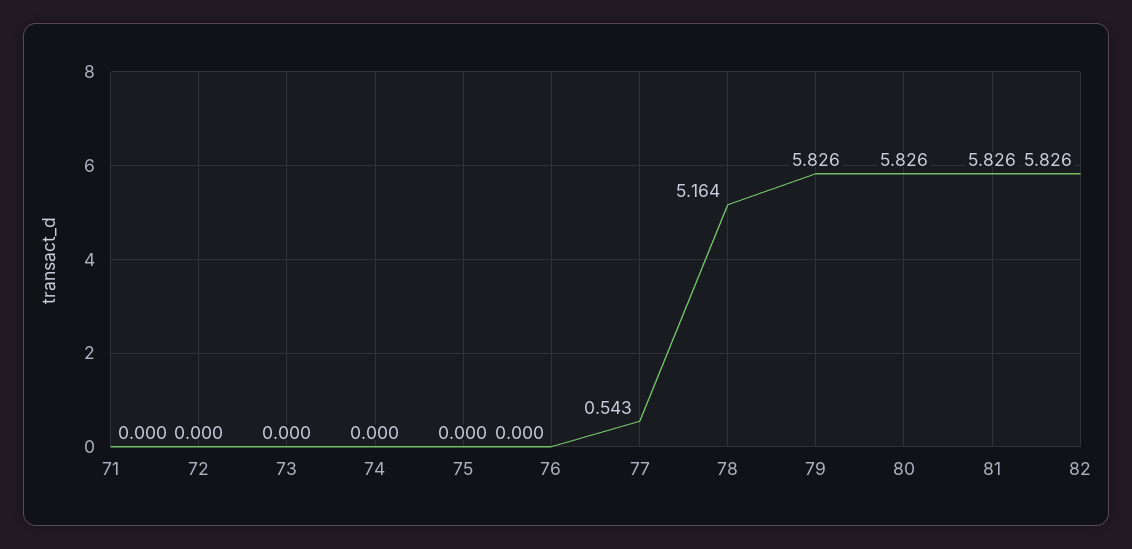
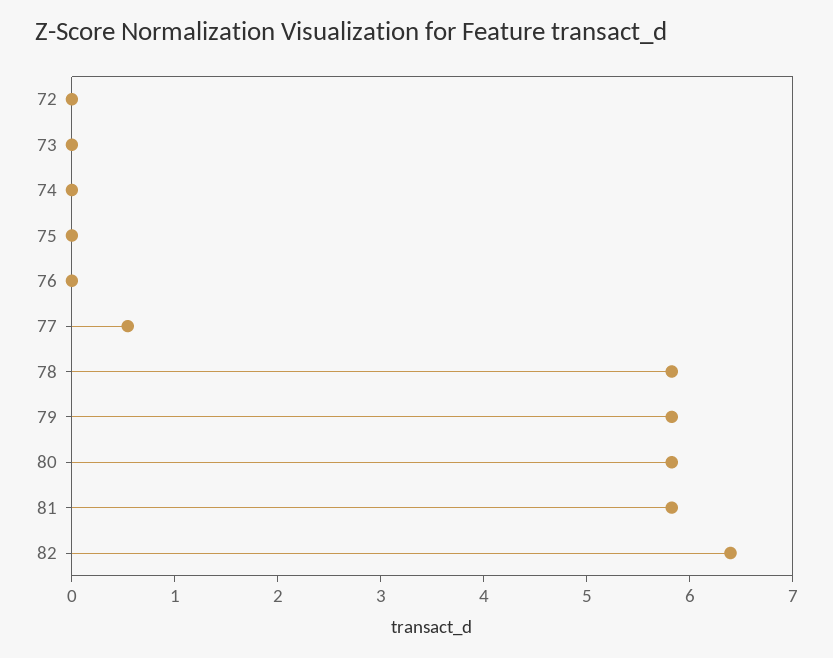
71: 0 -> none
78: 5.164 -> 5.8
82: 5.826 -> 6.4

